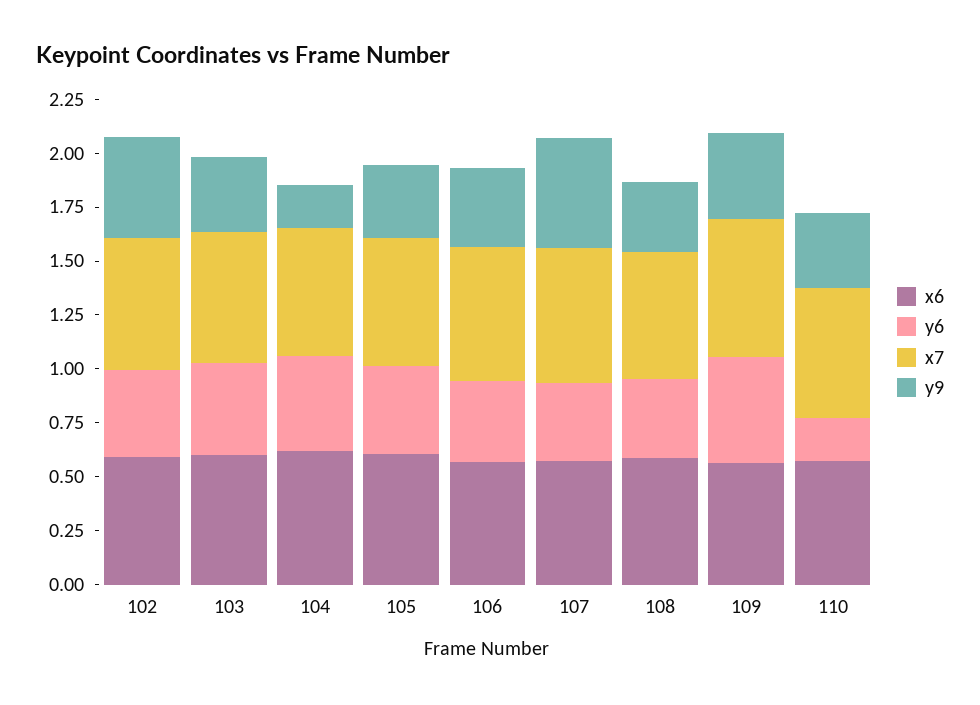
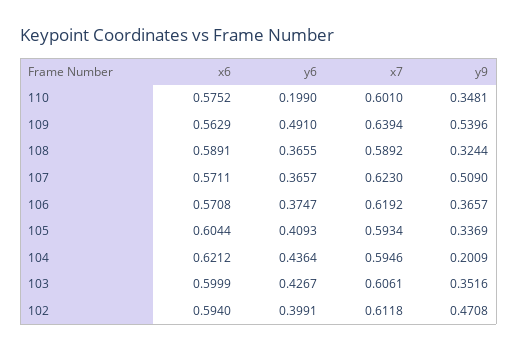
y9, 109: 0.4 -> 0.5396

